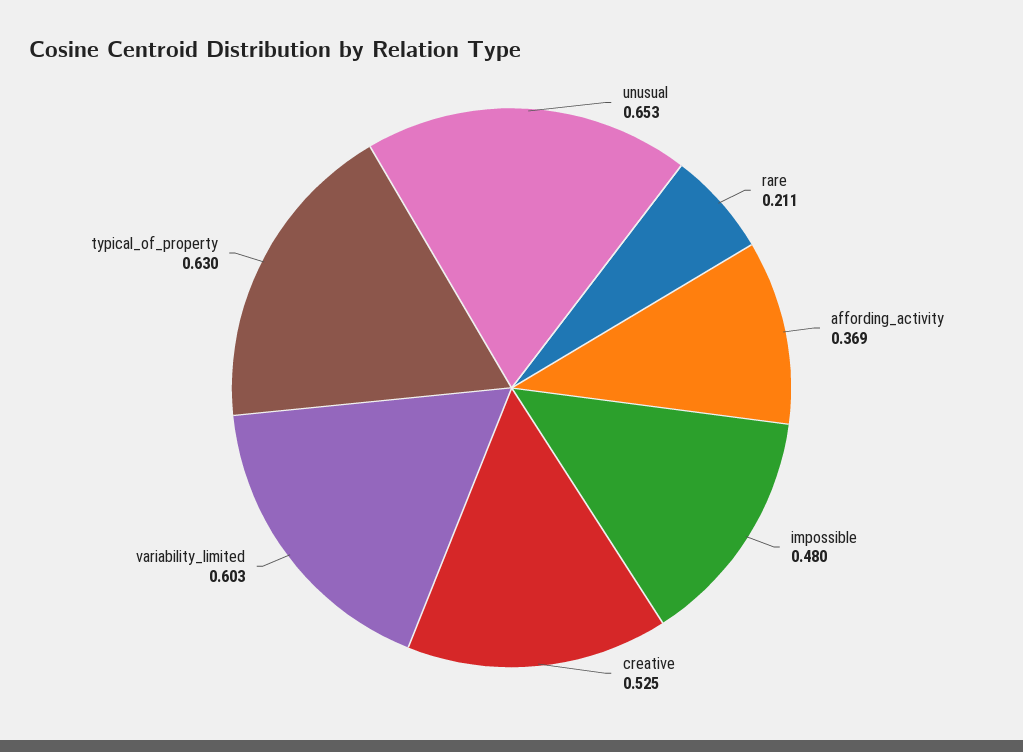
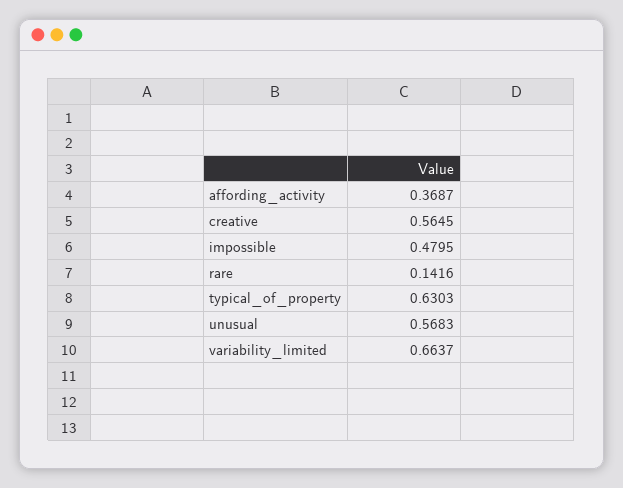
unusual: 0.653 -> 0.5683
rare: 0.211 -> 0.1416
creative: 0.525 -> 0.5645
variability_limited: 0.603 -> 0.6637

